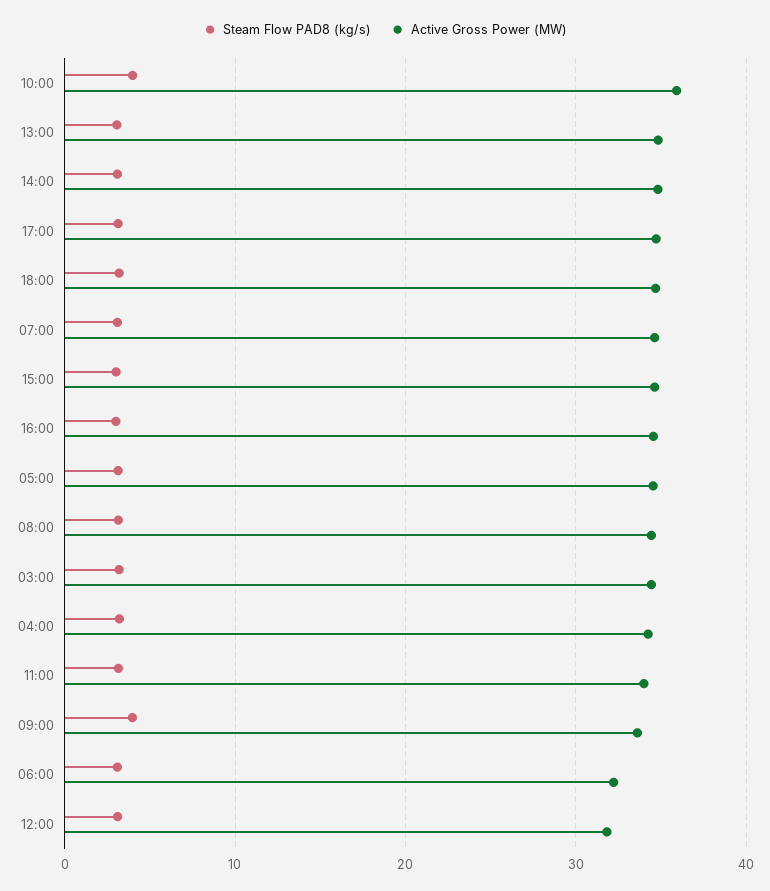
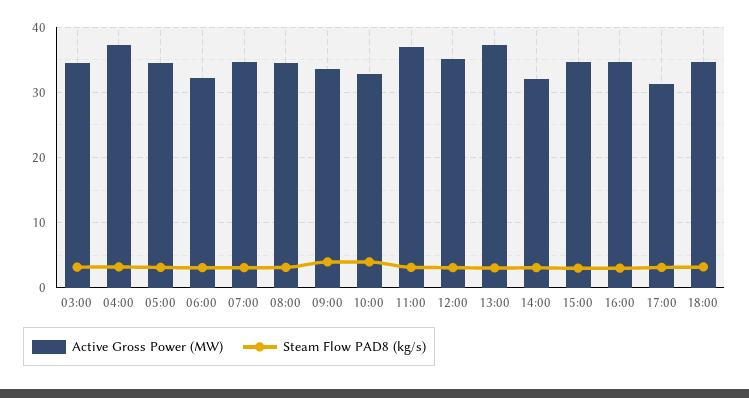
Active Gross Power (MW), 10:00: 36 -> 33
Active Gross Power (MW), 13:00: 35 -> 37
Active Gross Power (MW), 14:00: 35 -> 32
Active Gross Power (MW), 17:00: 35 -> 31
Active Gross Power (MW), 04:00: 34 -> 37
Active Gross Power (MW), 11:00: 34 -> 37
Active Gross Power (MW), 12:00: 32 -> 35

